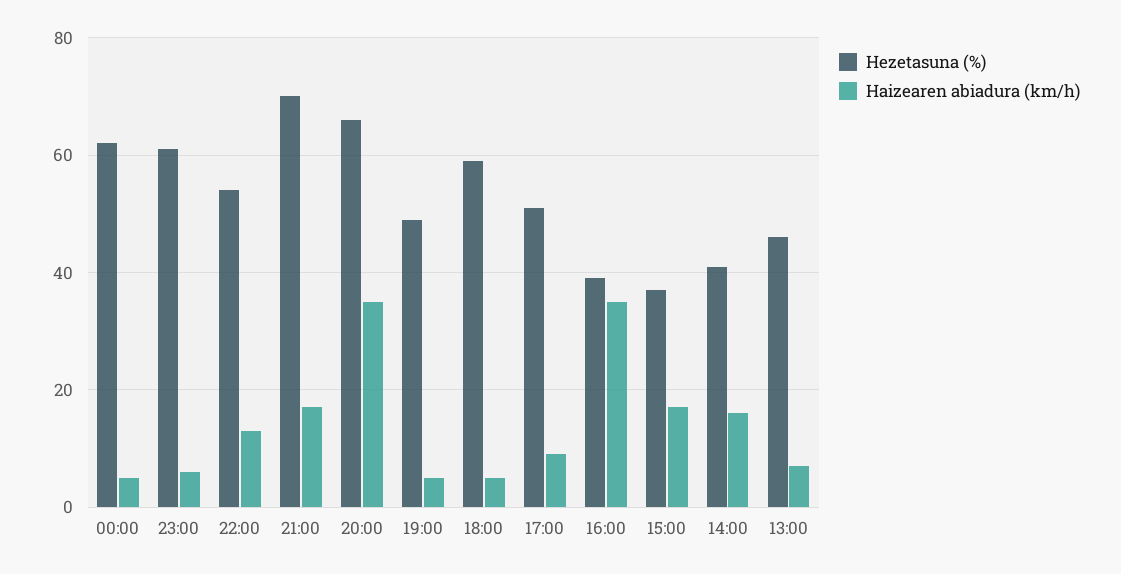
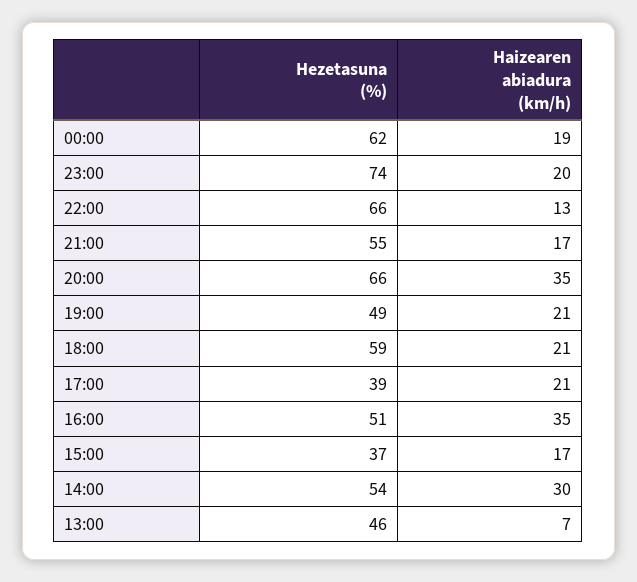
Haizearen abiadura (km/h), 00:00: 5 -> 19
Hezetasuna (%), 23:00: 60 -> 74
Haizearen abiadura (km/h), 23:00: 5 -> 20
Hezetasuna (%), 22:00: 55 -> 66
Hezetasuna (%), 21:00: 70 -> 55
Haizearen abiadura (km/h), 19:00: 5 -> 21
Haizearen abiadura (km/h), 18:00: 5 -> 21
Hezetasuna (%), 17:00: 50 -> 39
Haizearen abiadura (km/h), 17:00: 10 -> 21
Hezetasuna (%), 16:00: 40 -> 51
Hezetasuna (%), 14:00: 40 -> 54
Haizearen abiadura (km/h), 14:00: 15 -> 30

